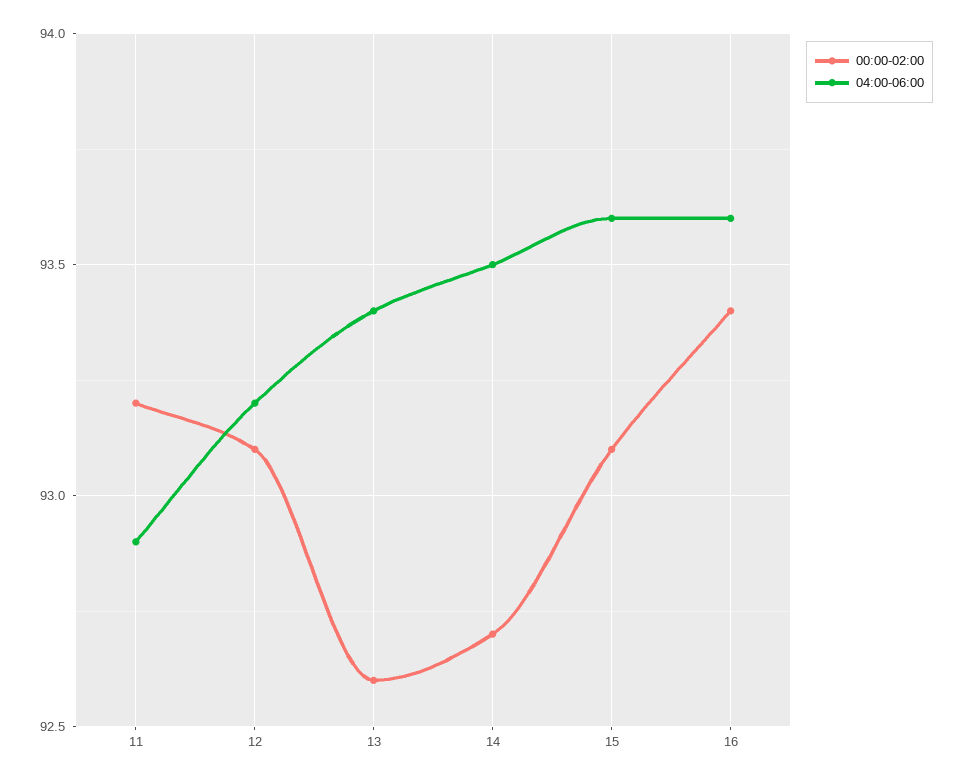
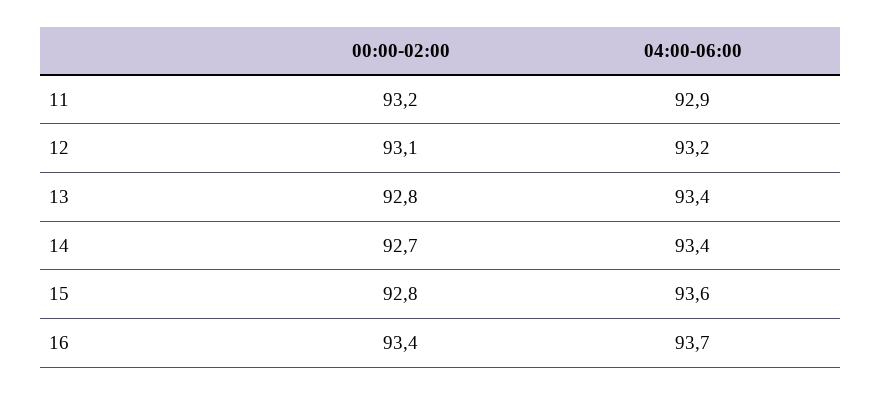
00:00-02:00, 13: 92.6 -> 92.8
04:00-06:00, 14: 93.5 -> 93.4
00:00-02:00, 15: 93.1 -> 92.8
04:00-06:00, 16: 93.6 -> 93.7

